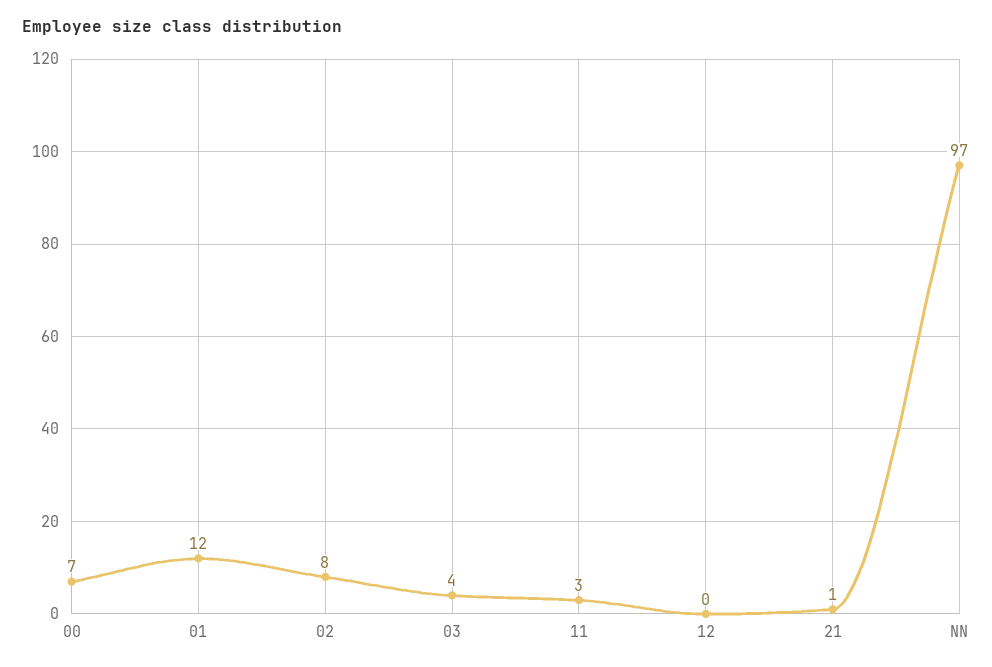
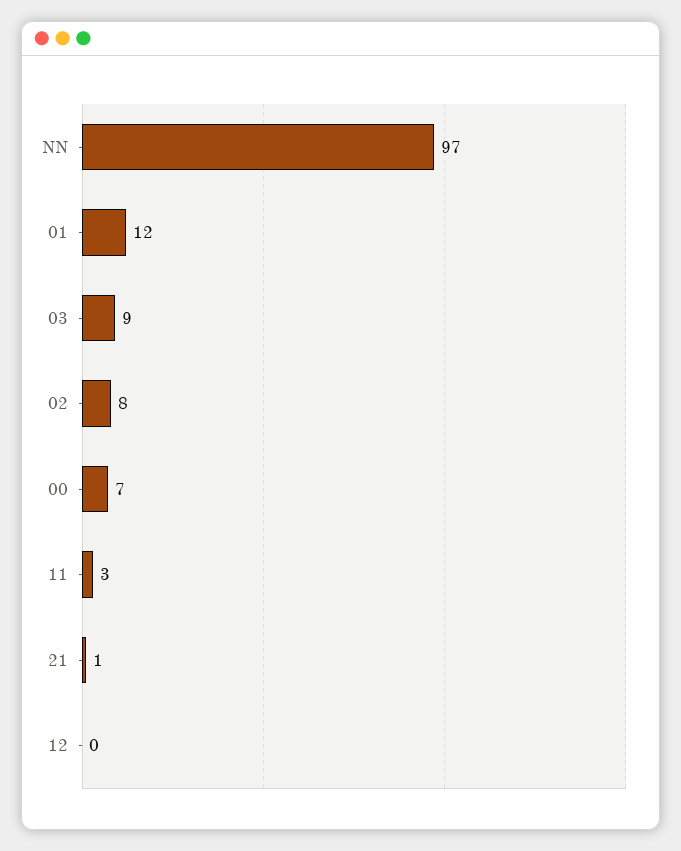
03: 4 -> 9

